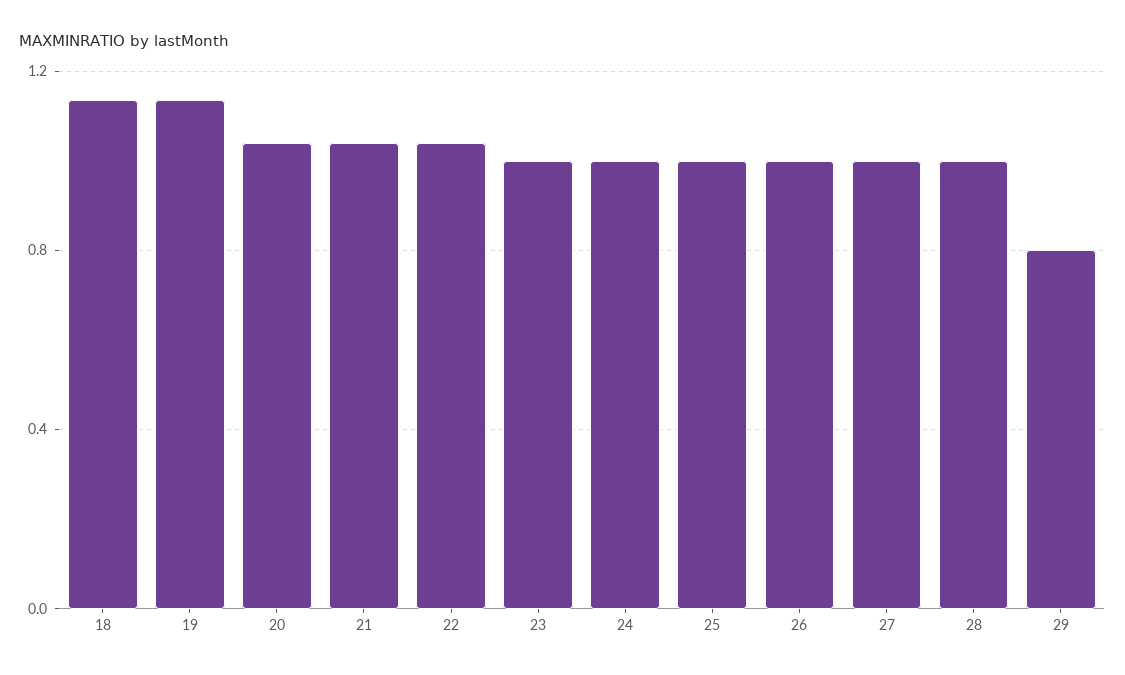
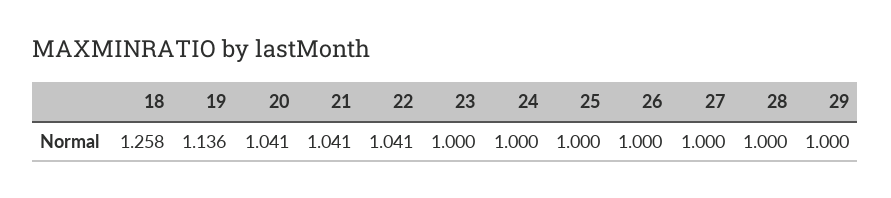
18: 1.15 -> 1.258
29: 0.8 -> 1

